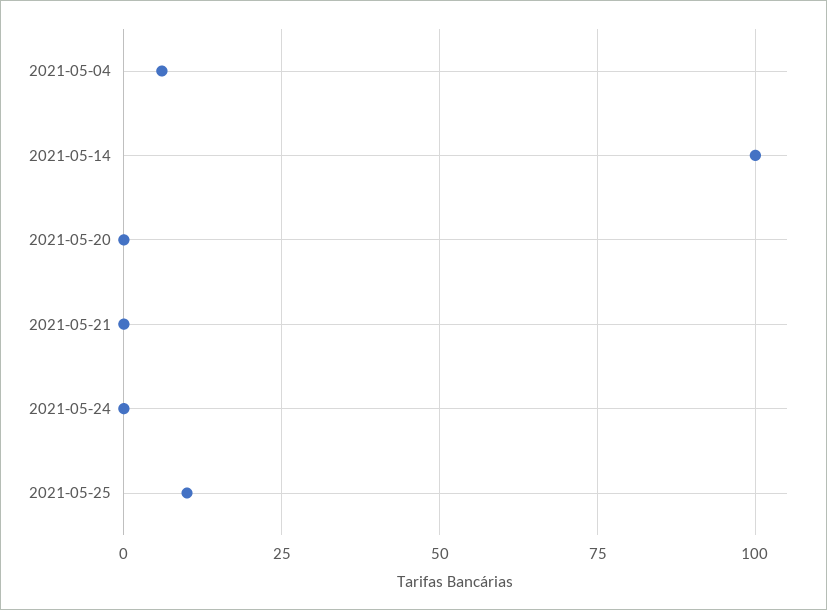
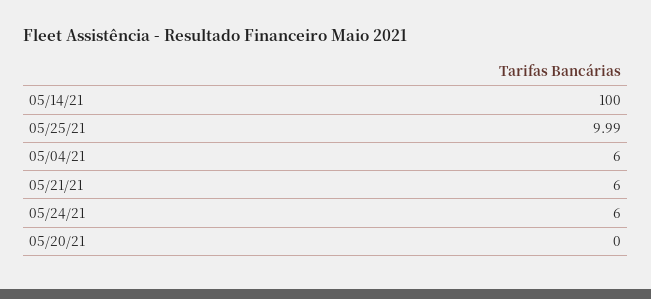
2021-05-21: 0 -> 6
2021-05-24: 0 -> 6

